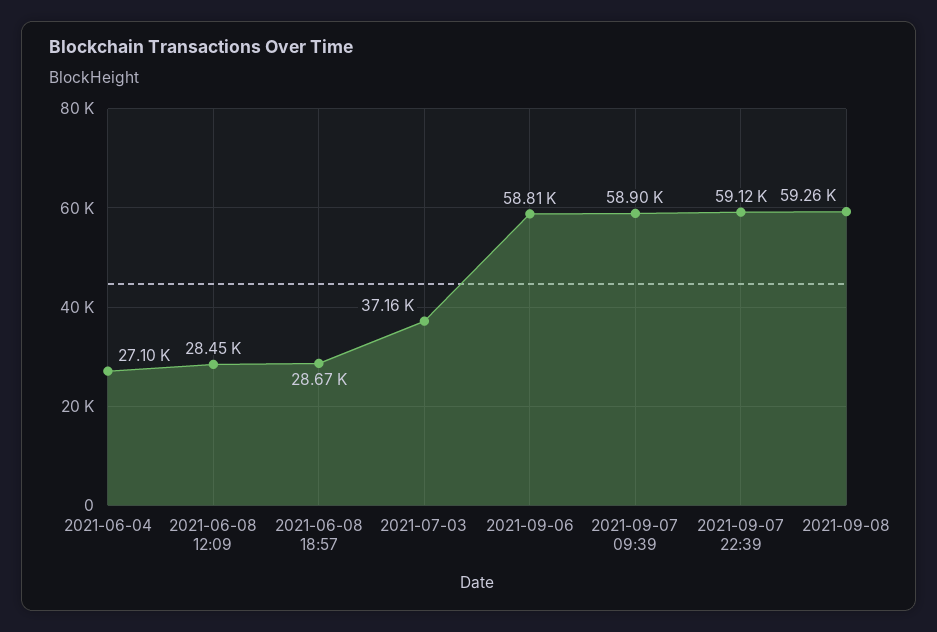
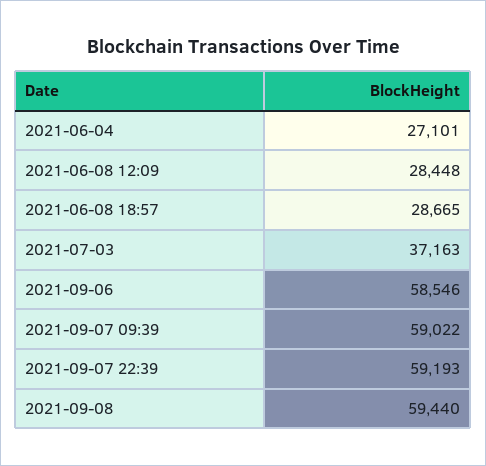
2021-09-06: 58810 -> 58546
2021-09-07 09:39: 58900 -> 59022
2021-09-07 22:39: 59120 -> 59193
2021-09-08: 59260 -> 59440

